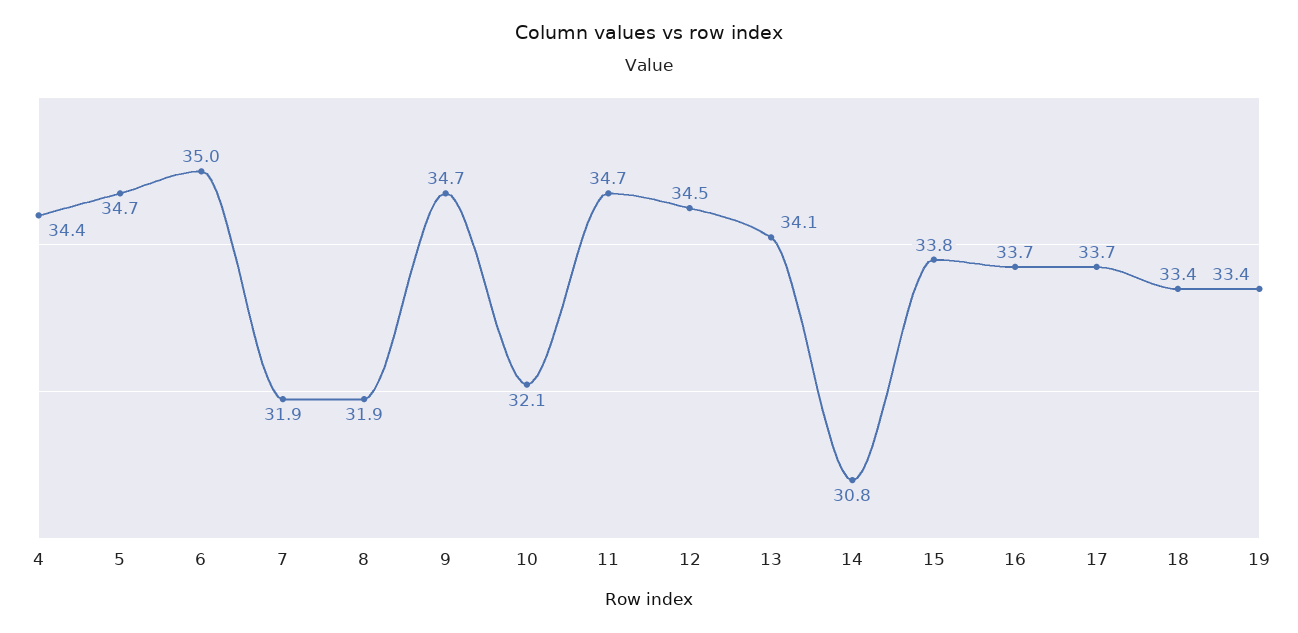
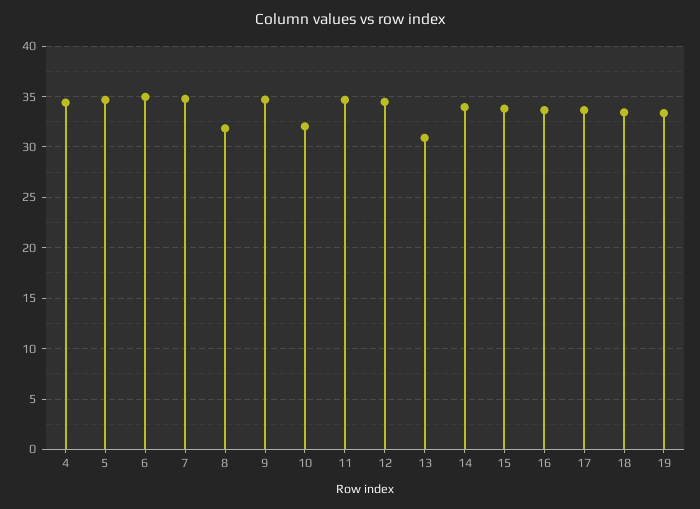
7: 31.9 -> 35
13: 34.1 -> 31
14: 30.8 -> 34

